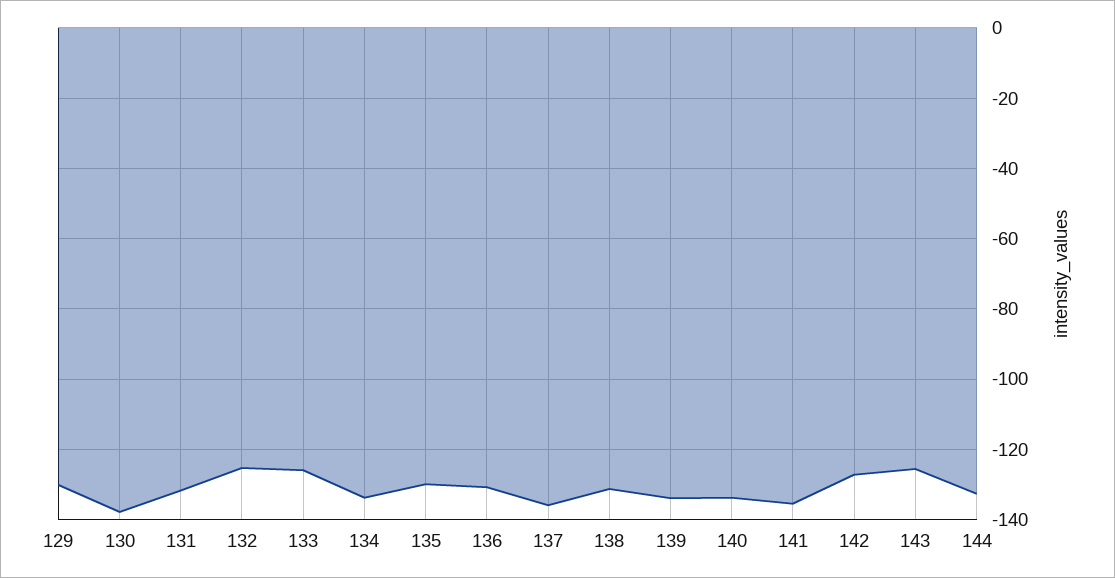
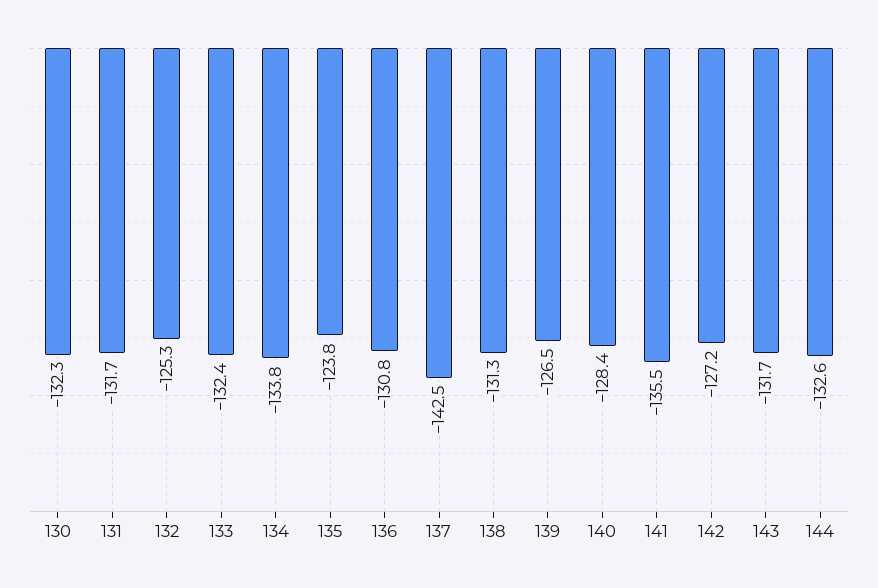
129: -130 -> none
130: -138 -> -132.3
133: -126 -> -132.4
135: -130 -> -123.8
137: -136 -> -142.5
139: -134 -> -126.5
140: -134 -> -128.4
143: -126 -> -131.7

